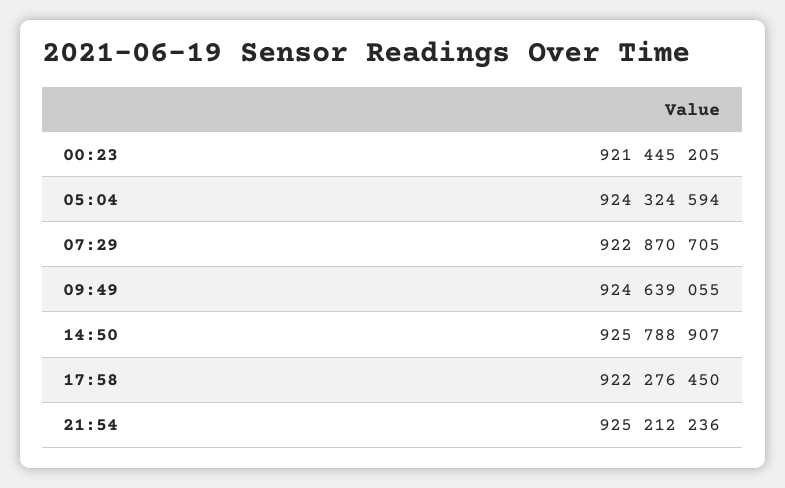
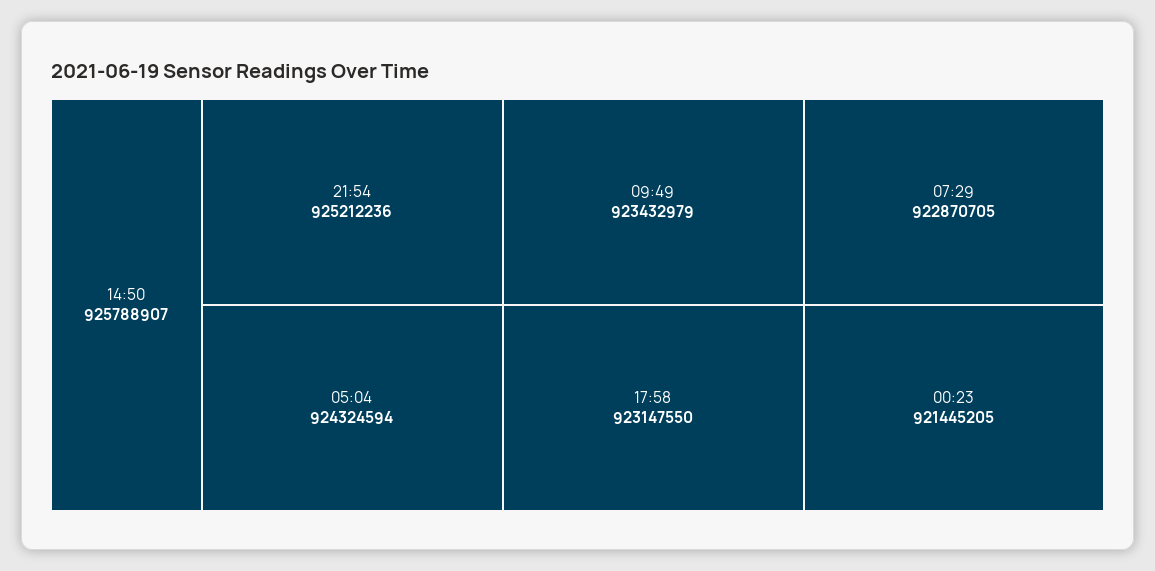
09:49: 924639055 -> 923432979
17:58: 922276450 -> 923147550

